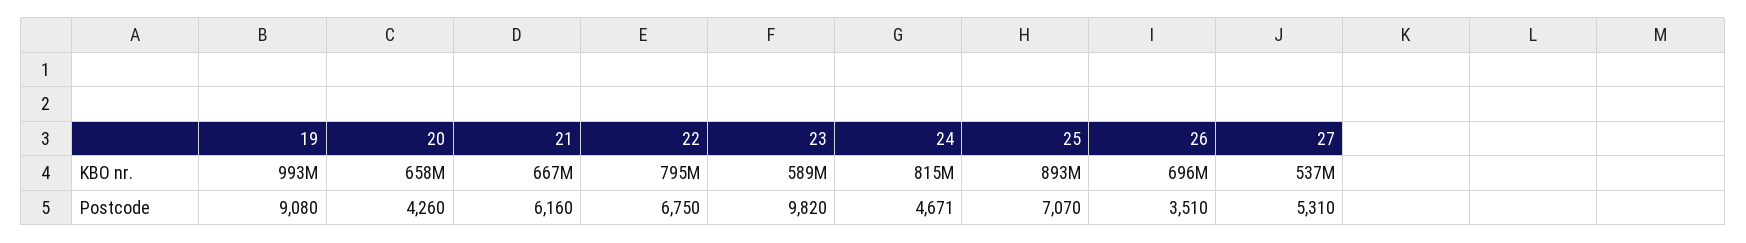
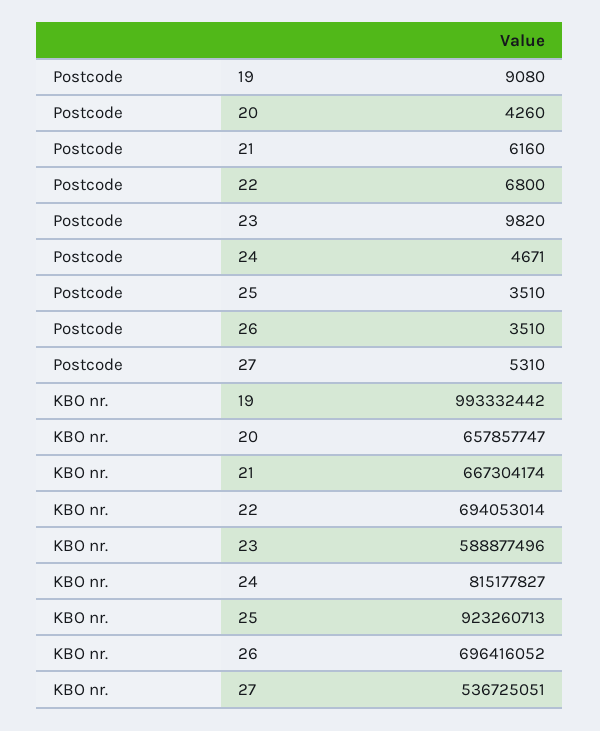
22, KBO nr.: 795000000 -> 694053014
25, KBO nr.: 893000000 -> 923260713
22, Postcode: 6750 -> 6800
25, Postcode: 7070 -> 3510

